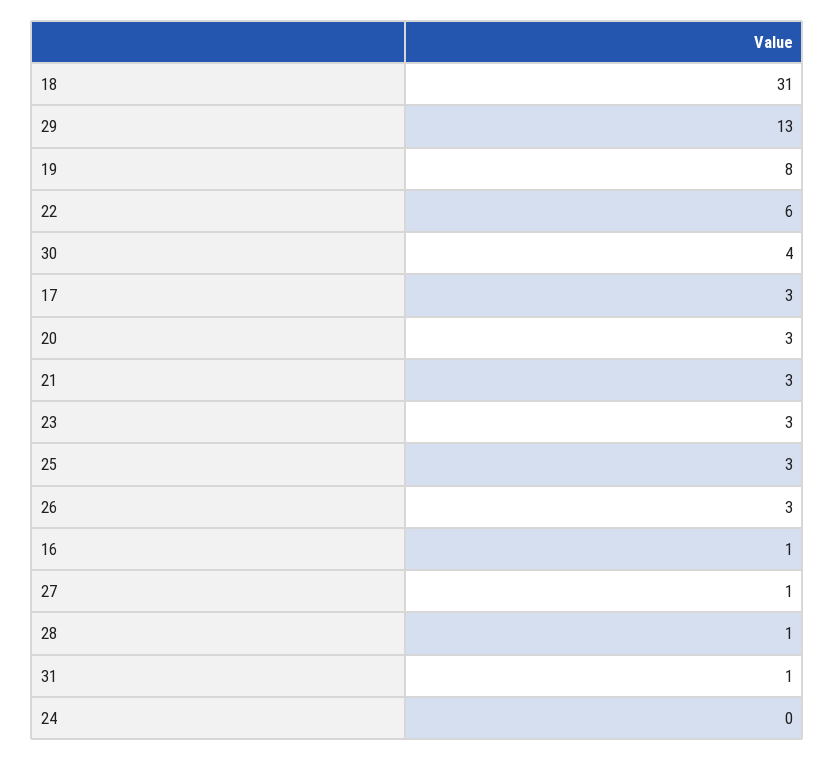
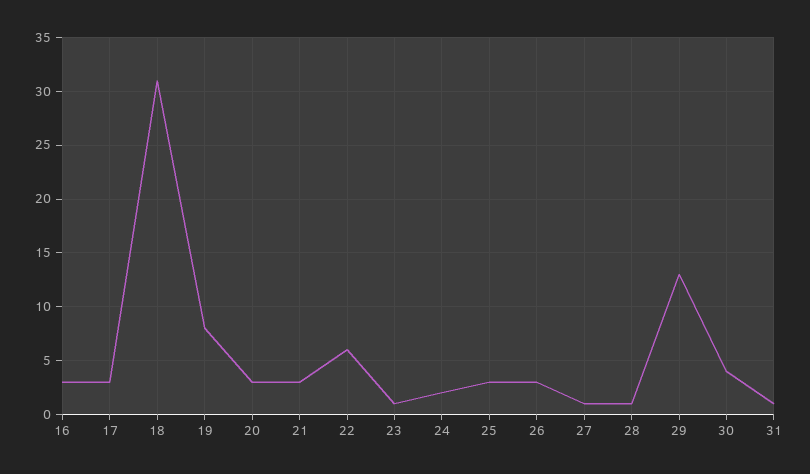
23: 3 -> 1
16: 1 -> 3
24: 0 -> 2

